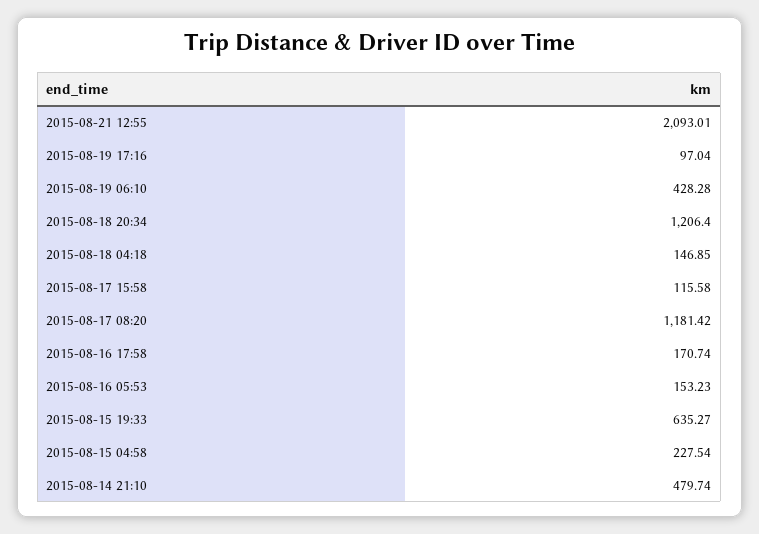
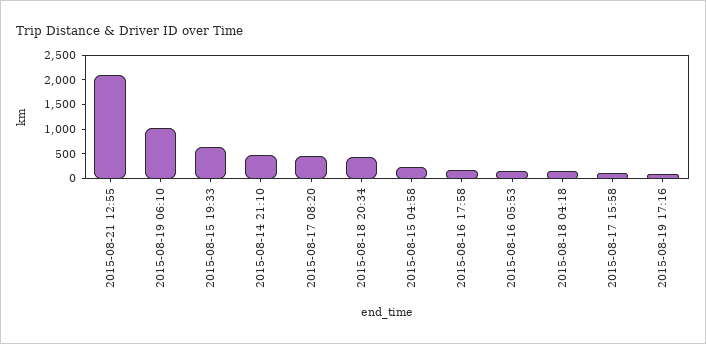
2015-08-19 06:10: 428.28 -> 1000
2015-08-18 20:34: 1206.4 -> 500
2015-08-17 08:20: 1181.42 -> 500

